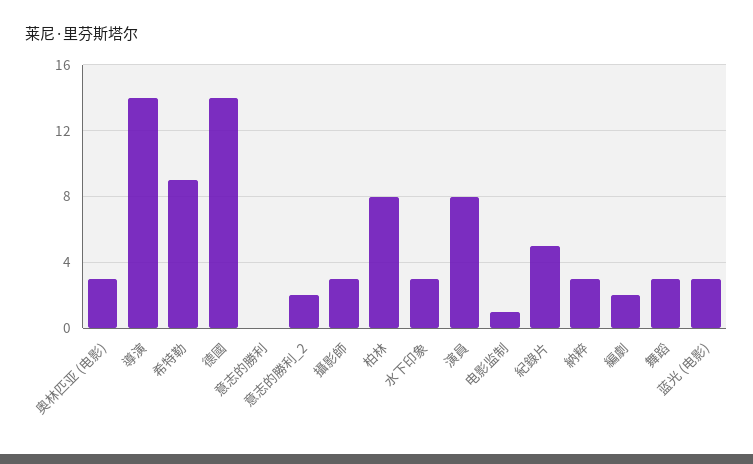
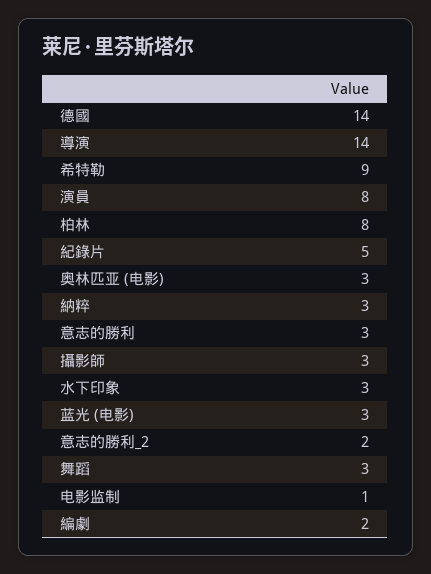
意志的勝利: 0 -> 3

